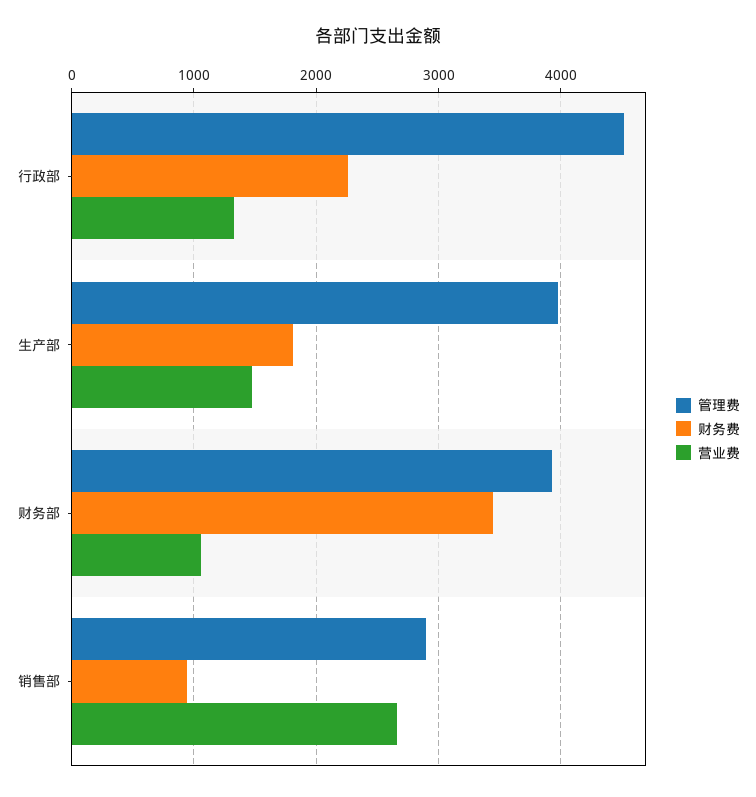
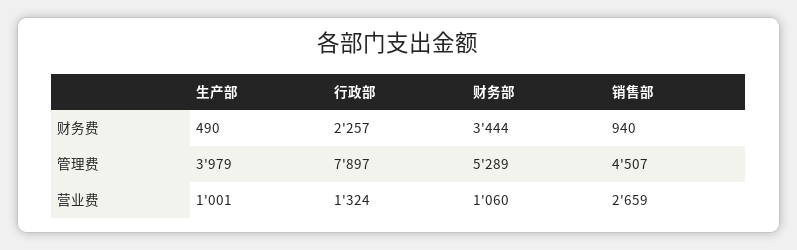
管理费, 行政部: 4500 -> 7897
财务费, 生产部: 1800 -> 490
营业费, 生产部: 1500 -> 1001
管理费, 财务部: 3900 -> 5289
管理费, 销售部: 2900 -> 4507

